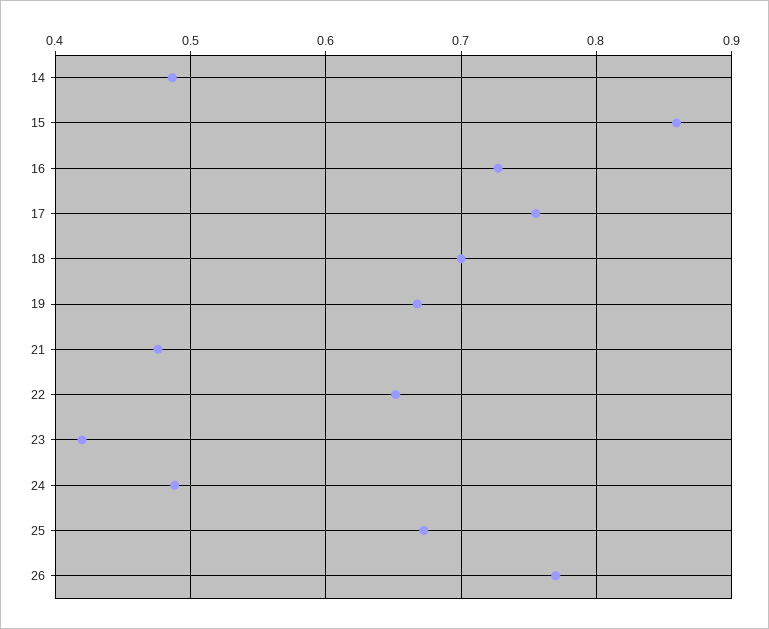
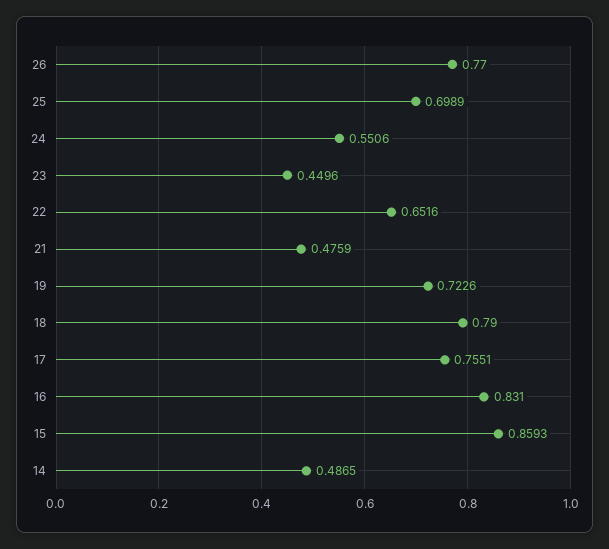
16: 0.73 -> 0.831
18: 0.7 -> 0.79
19: 0.67 -> 0.7226
23: 0.42 -> 0.4496
24: 0.49 -> 0.5506
25: 0.67 -> 0.6989

